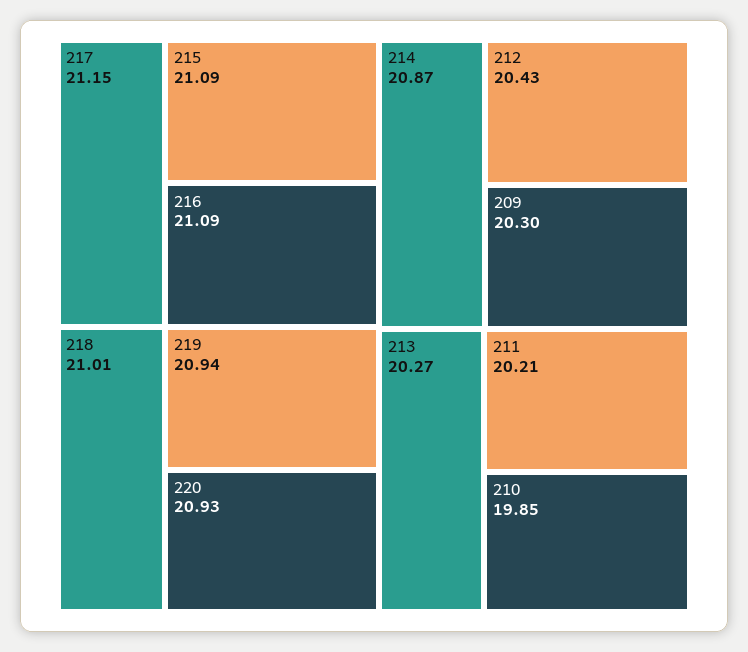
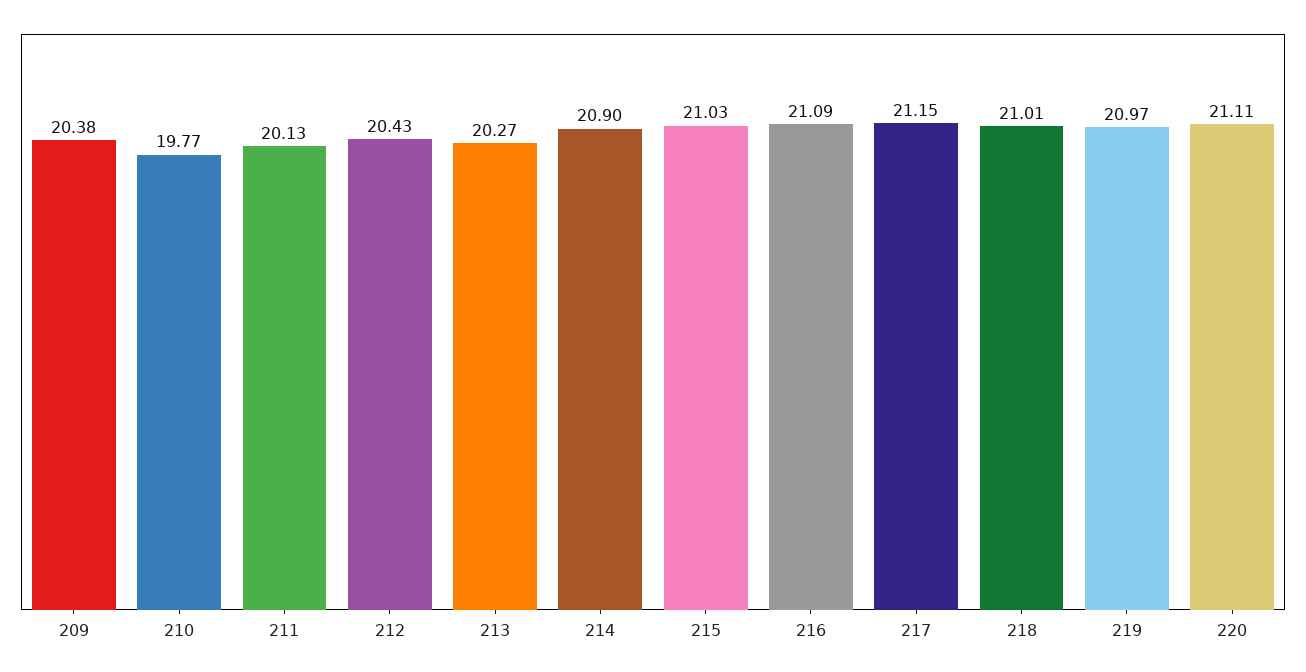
215: 21.09 -> 21.03
219: 20.94 -> 20.97
220: 20.93 -> 21.11
214: 20.87 -> 20.9
209: 20.3 -> 20.38
211: 20.21 -> 20.13
210: 19.85 -> 19.77

